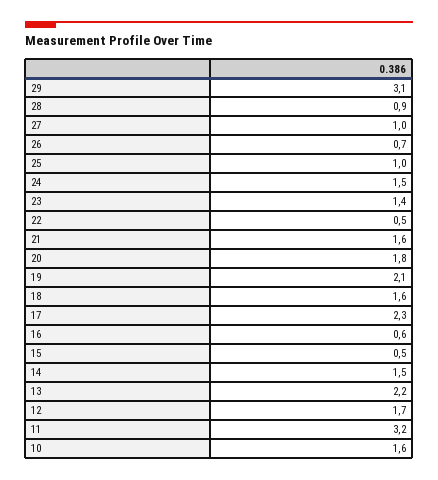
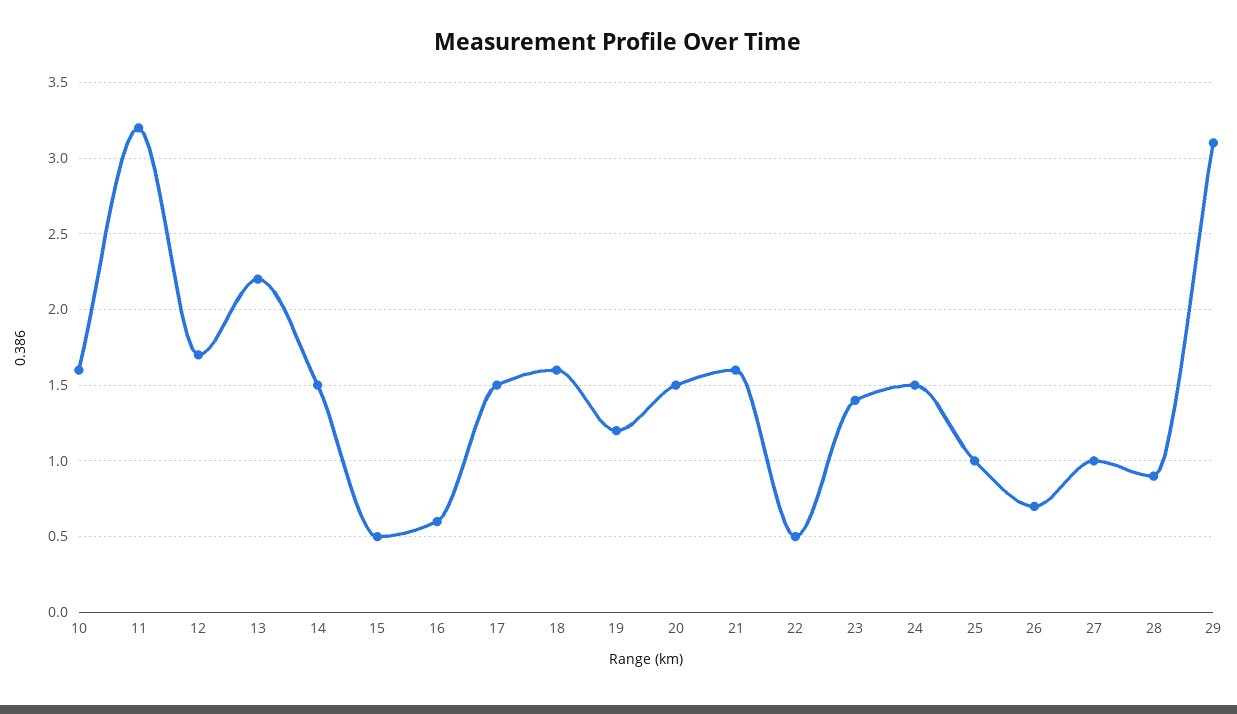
20: 1.8 -> 1.5
19: 2.1 -> 1.2
17: 2.3 -> 1.5

